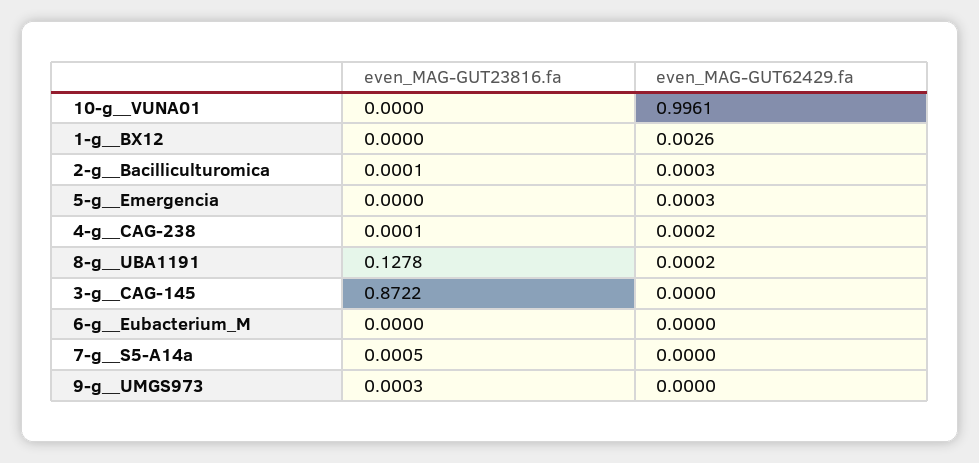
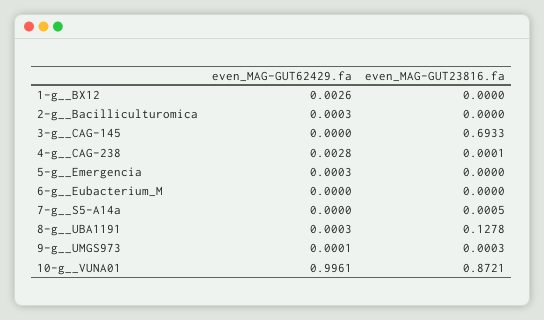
even_MAG-GUT23816.fa, 10-g__VUNA01: 0 -> 0.8721
even_MAG-GUT23816.fa, 2-g__Bacilliculturomica: 0.0001 -> 0
even_MAG-GUT62429.fa, 4-g__CAG-238: 0.0002 -> 0.0028
even_MAG-GUT62429.fa, 8-g__UBA1191: 0.0002 -> 0.0003
even_MAG-GUT23816.fa, 3-g__CAG-145: 0.8722 -> 0.6933
even_MAG-GUT62429.fa, 9-g__UMGS973: 0 -> 0.0001

